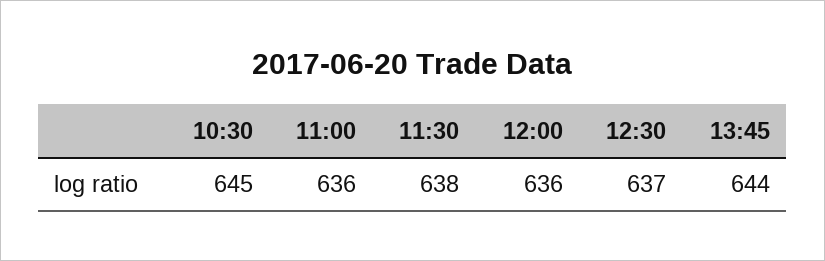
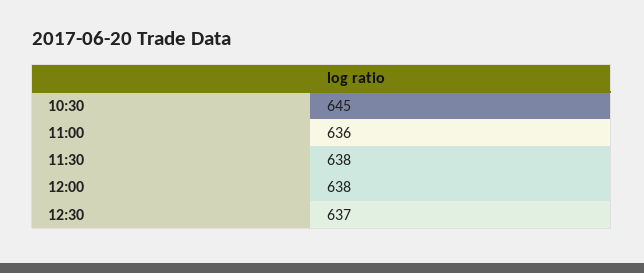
12:00: 636 -> 638
13:45: 644 -> none

